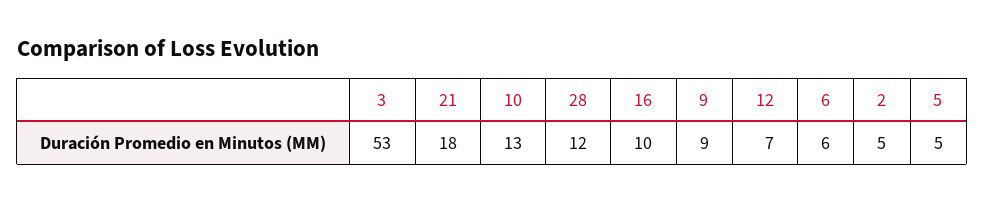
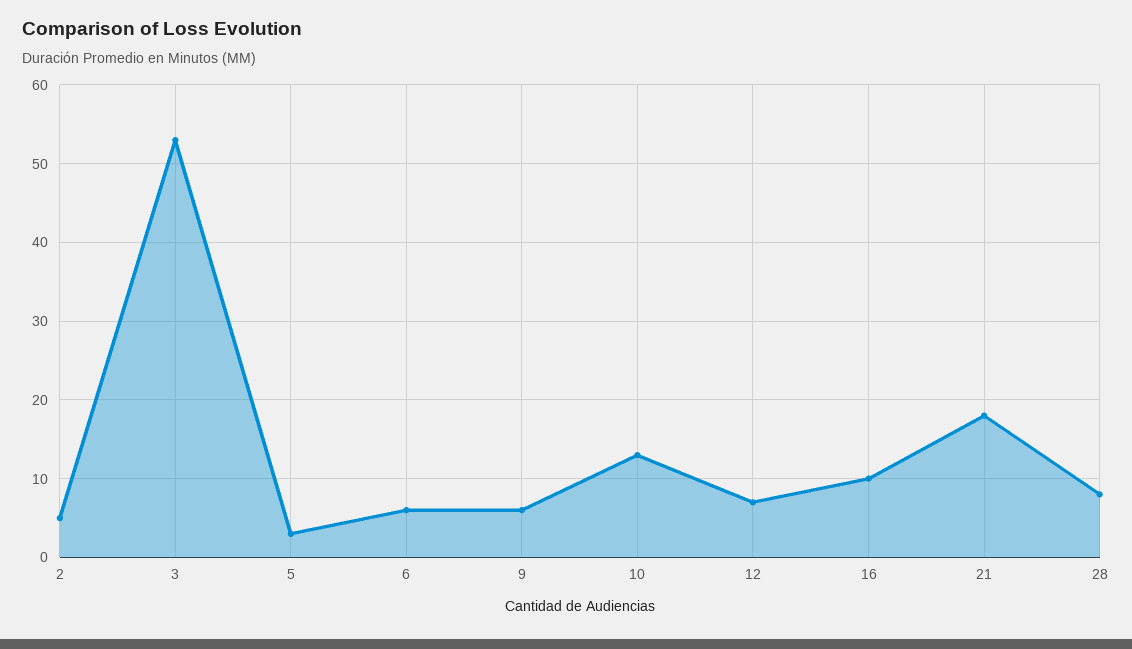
28: 12 -> 8
9: 9 -> 6
5: 5 -> 3

